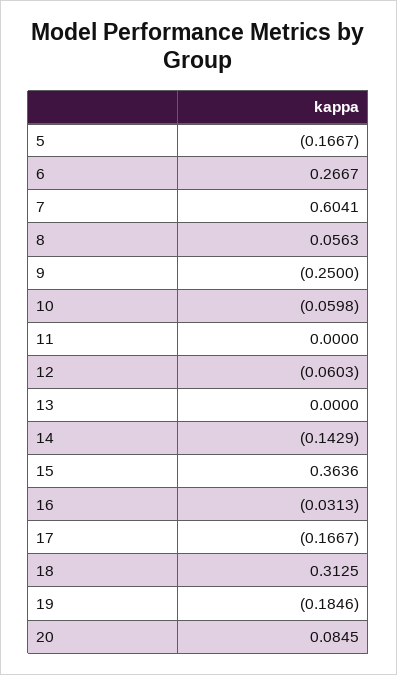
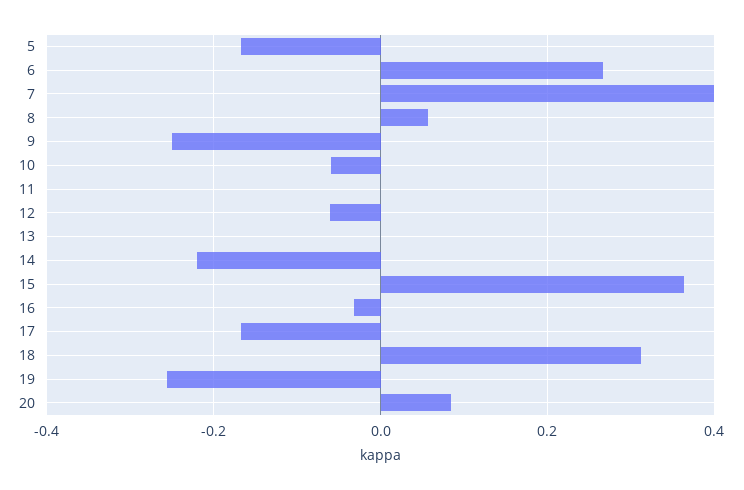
7: 0.6041 -> 0.4
14: -0.1429 -> -0.22
19: -0.1846 -> -0.26

